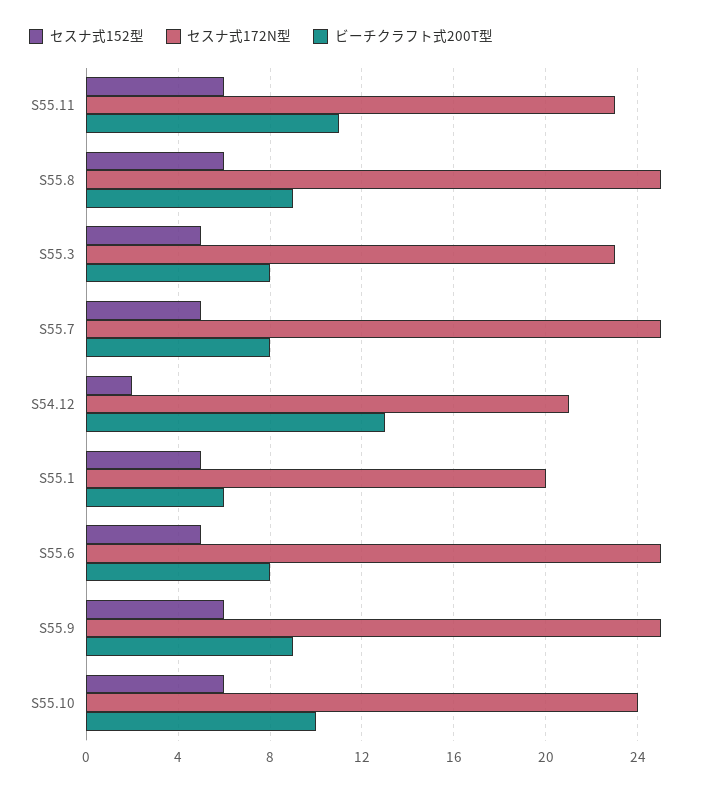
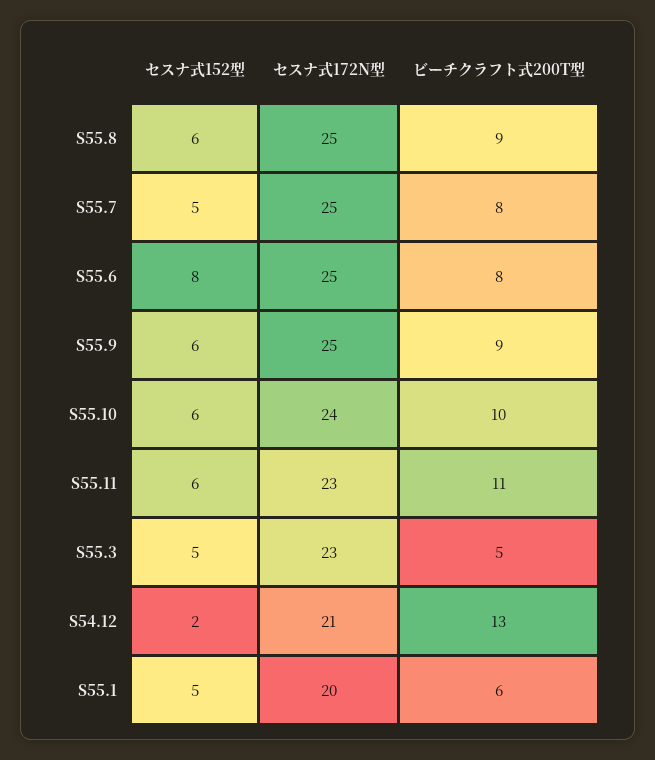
ビーチクラフト式200T型, S55.3: 8 -> 5
セスナ式152型, S55.6: 5 -> 8

